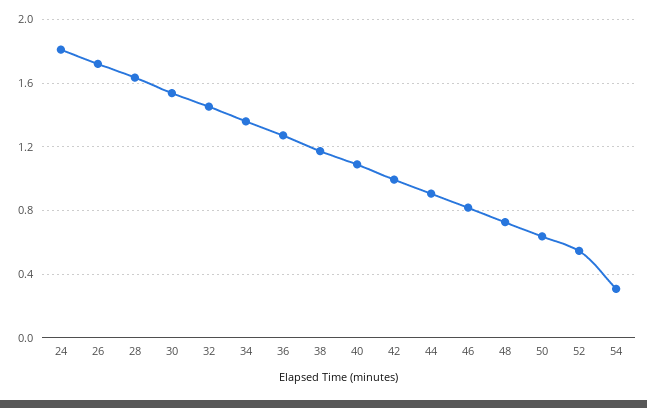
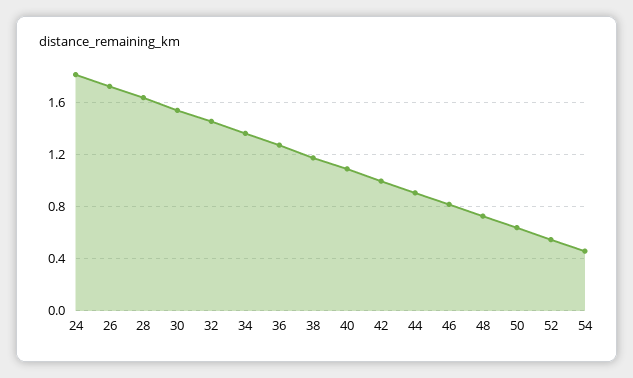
54: 0.3 -> 0.45

